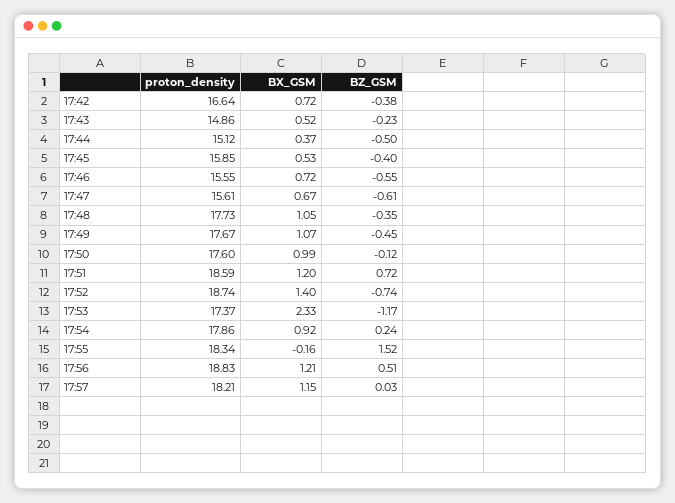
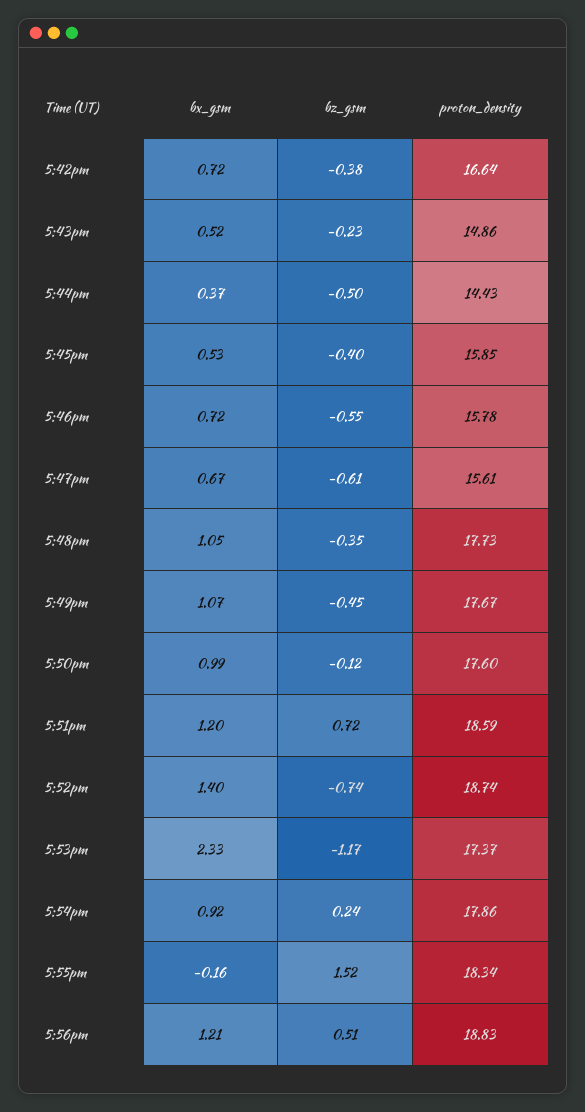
proton_density, 17:44: 15.12 -> 14.43
proton_density, 17:46: 15.55 -> 15.78
proton_density, 17:57: 18.21 -> none
BX_GSM, 17:57: 1.15 -> none
BZ_GSM, 17:57: 0.03 -> none

